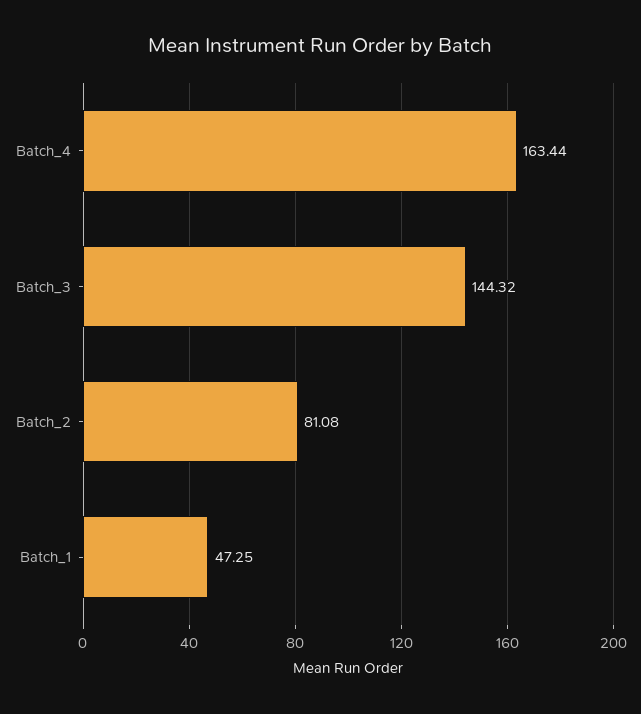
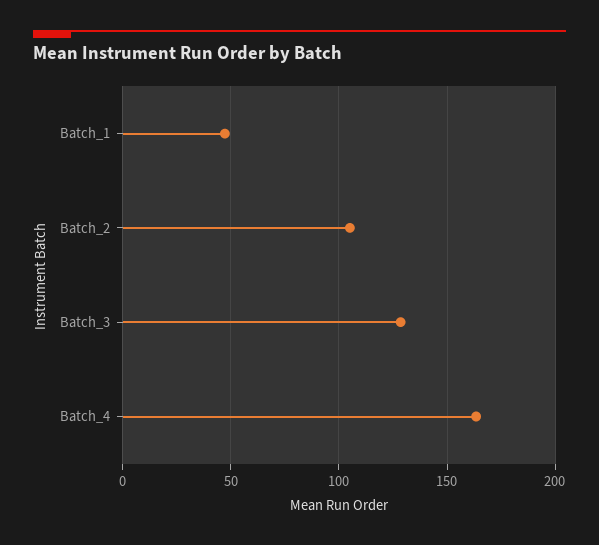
Batch_3: 144.32 -> 130
Batch_2: 81.08 -> 105

